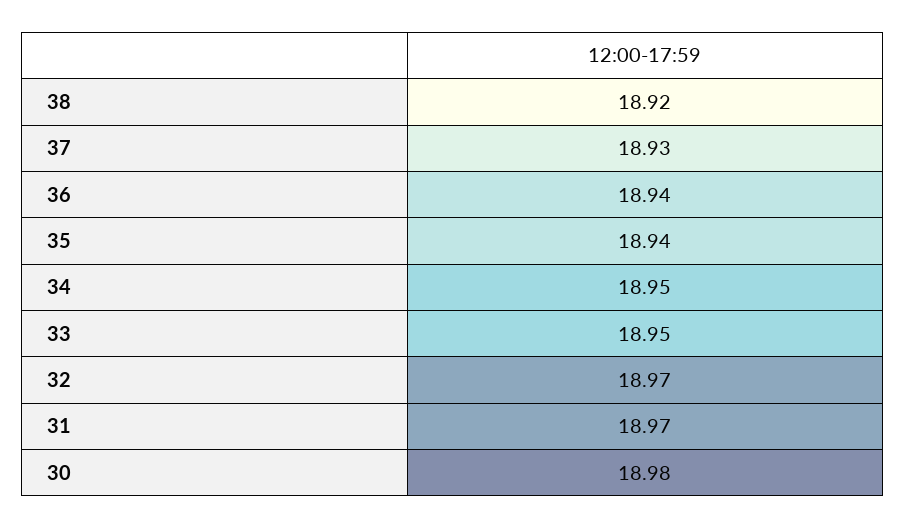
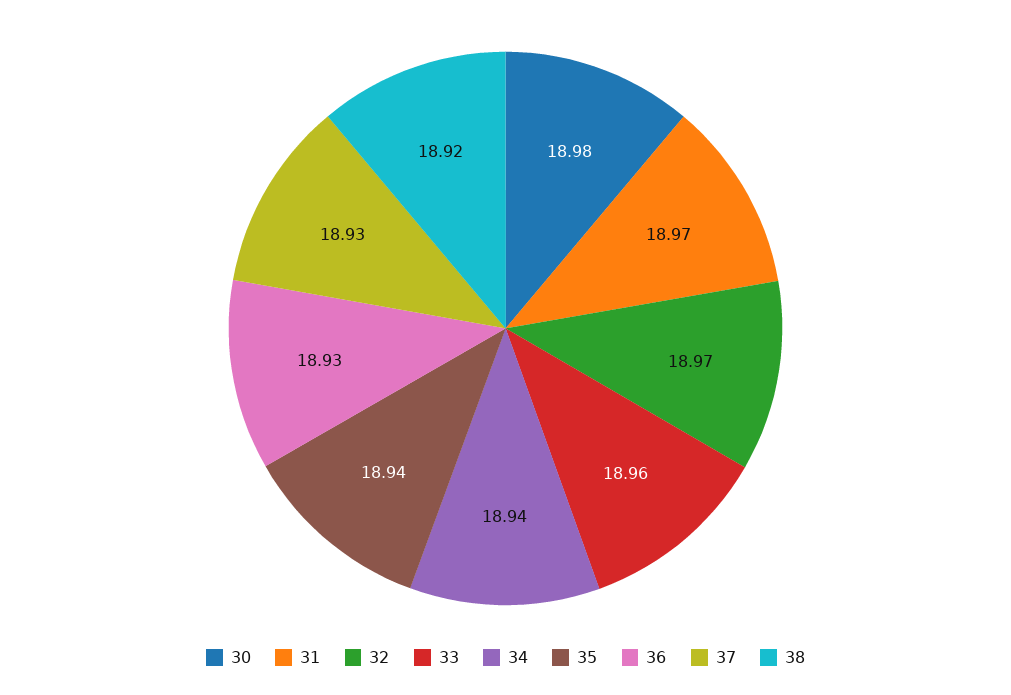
36: 18.94 -> 18.93
34: 18.95 -> 18.94
33: 18.95 -> 18.96

